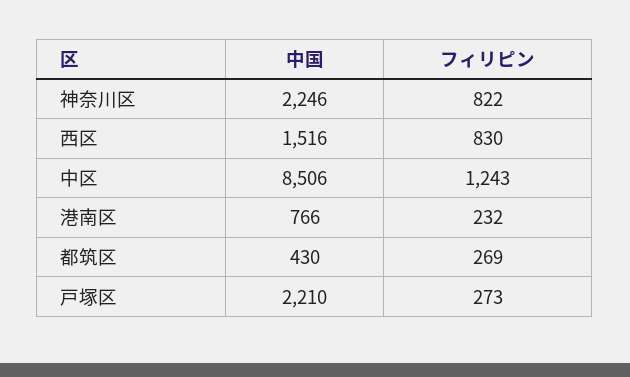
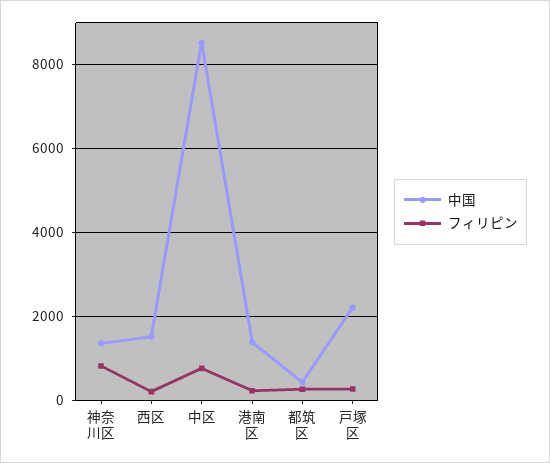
中国, 神奈川区: 2246 -> 1400
フィリピン, 西区: 830 -> 200
フィリピン, 中区: 1243 -> 800
中国, 港南区: 766 -> 1400

